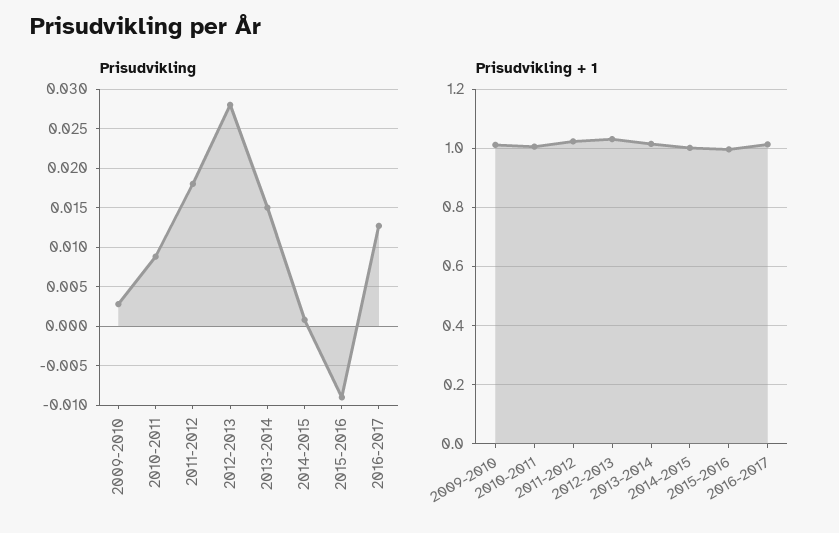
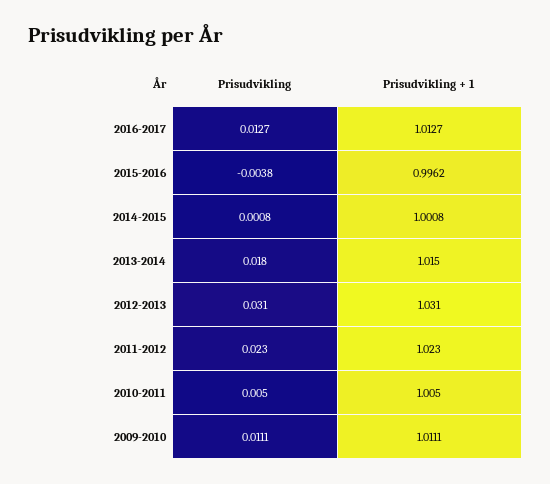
Prisudvikling, 2009-2010: 0.003 -> 0.0111
Prisudvikling, 2010-2011: 0.009 -> 0.005
Prisudvikling, 2011-2012: 0.018 -> 0.023
Prisudvikling, 2012-2013: 0.028 -> 0.031
Prisudvikling, 2013-2014: 0.015 -> 0.018
Prisudvikling, 2015-2016: -0.009 -> -0.0038

